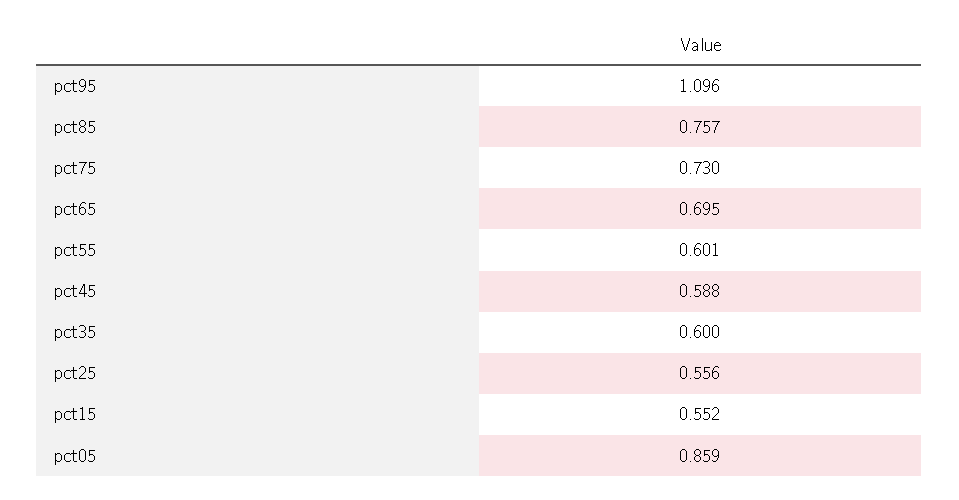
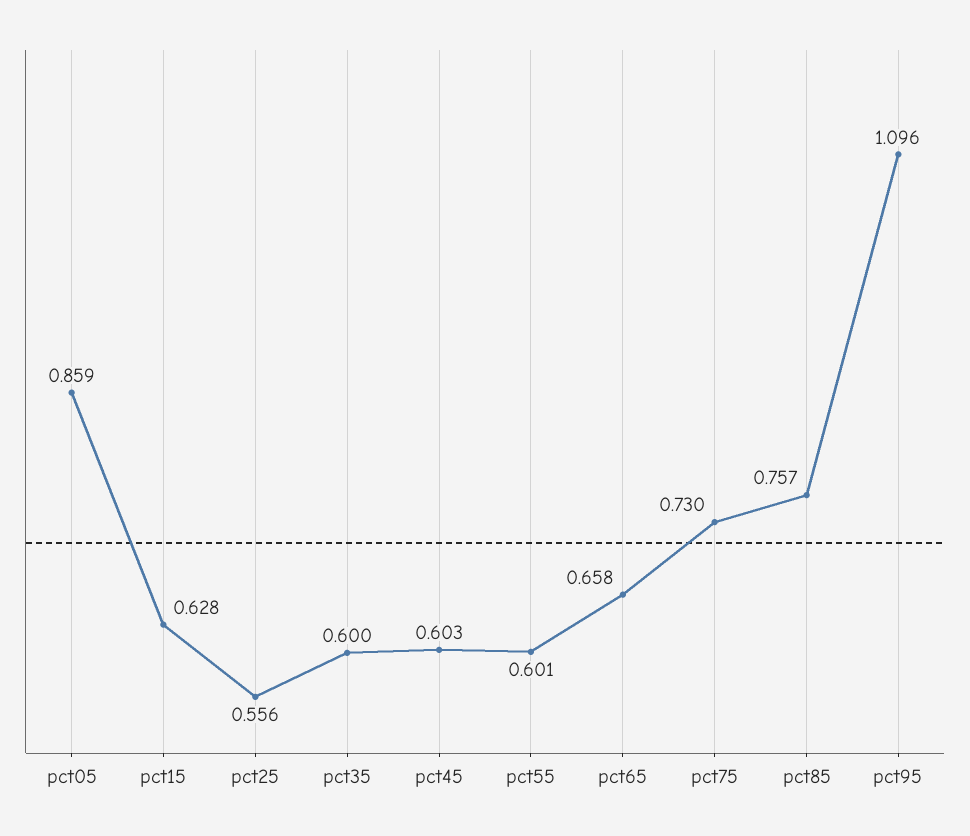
pct65: 0.695 -> 0.658
pct45: 0.588 -> 0.603
pct15: 0.552 -> 0.628

